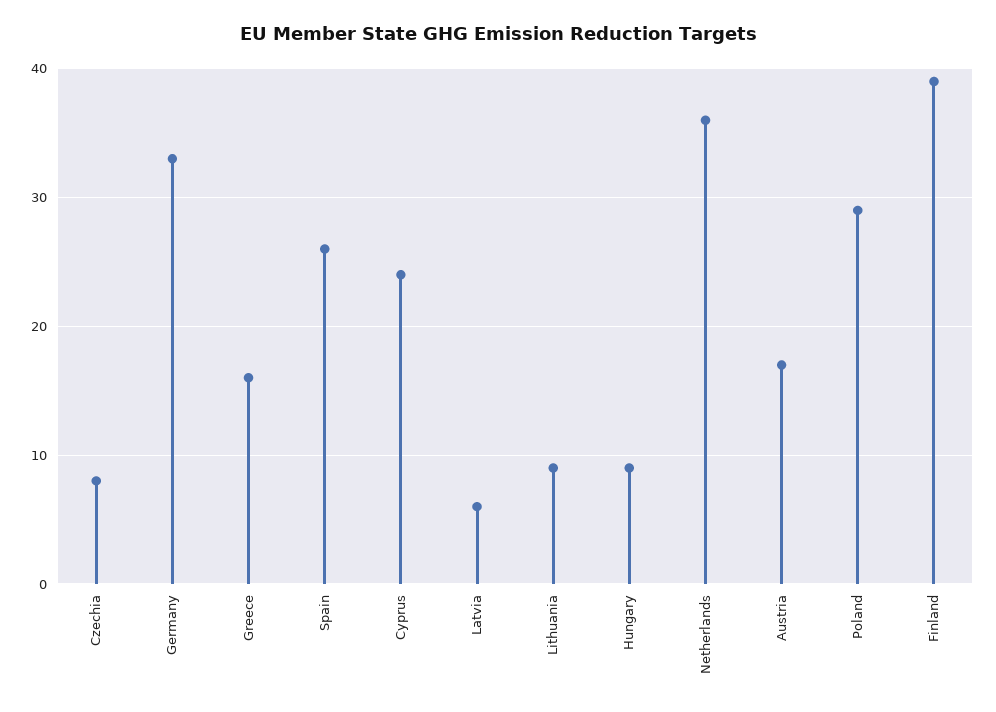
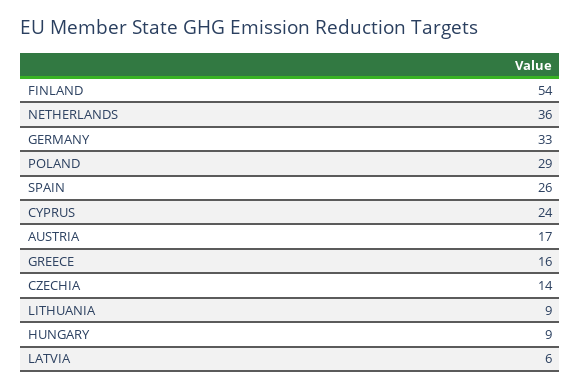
Czechia: 8 -> 14
Finland: 39 -> 54

